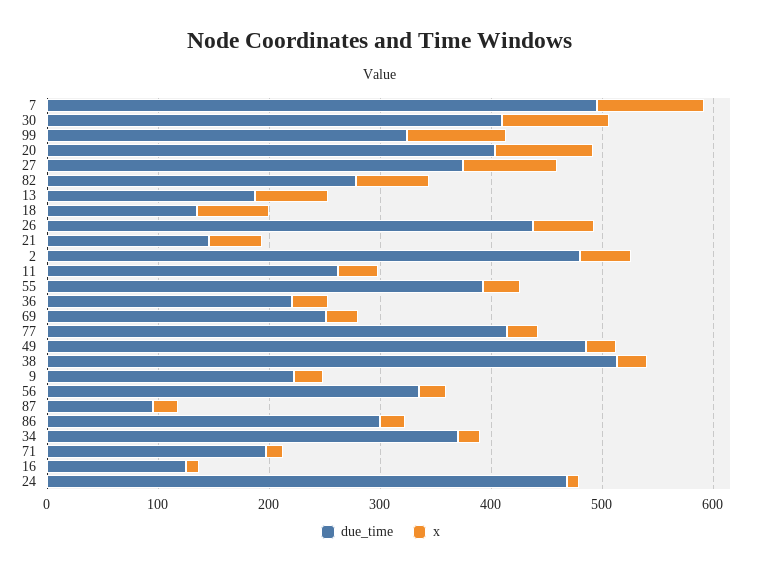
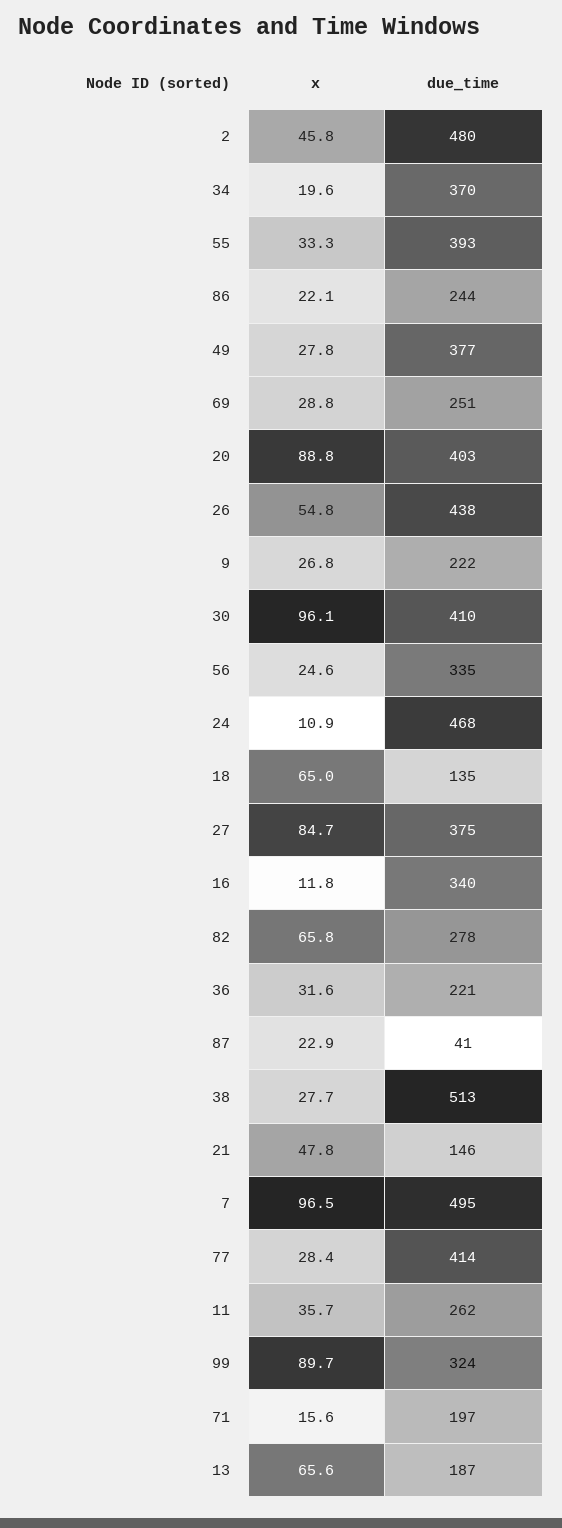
due_time, 49: 480 -> 377
due_time, 87: 100 -> 41
due_time, 86: 300 -> 244
due_time, 16: 120 -> 340

